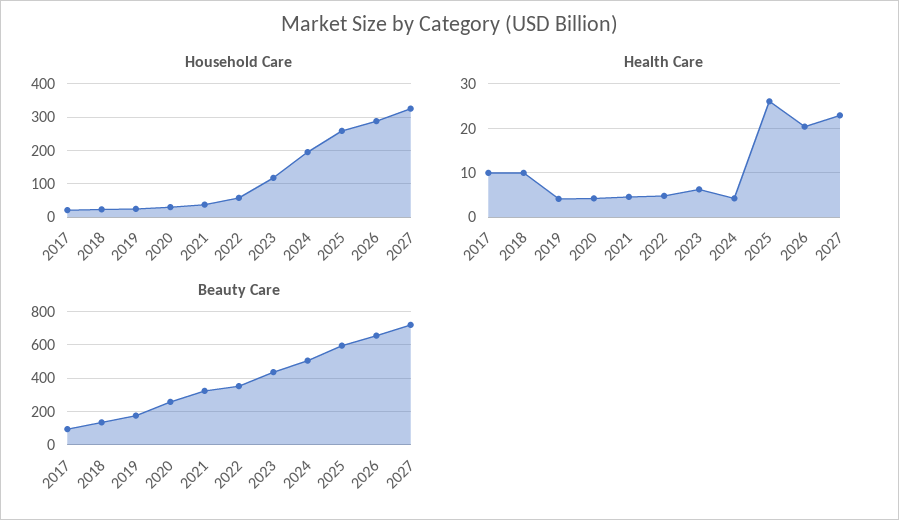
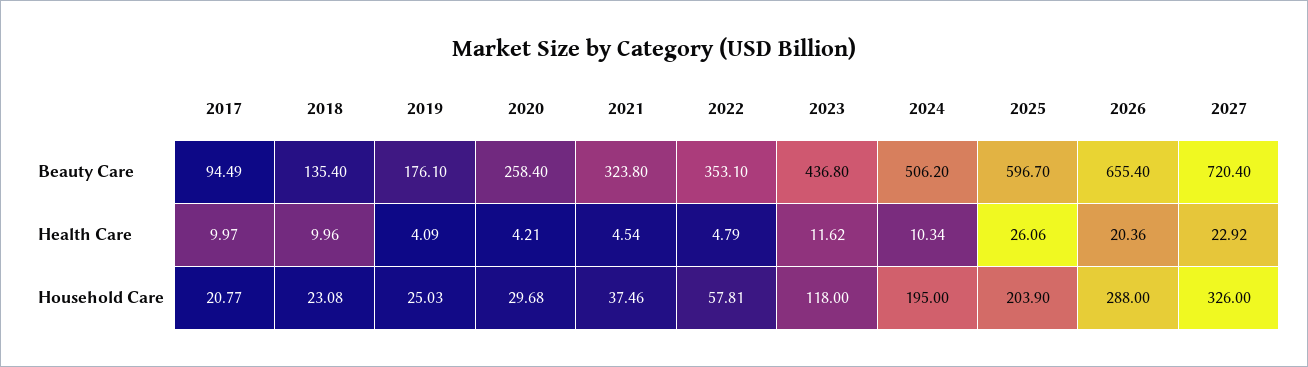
Household Care, 2025: 260 -> 203.9
Health Care, 2023: 6 -> 11.62
Health Care, 2024: 4 -> 10.34

